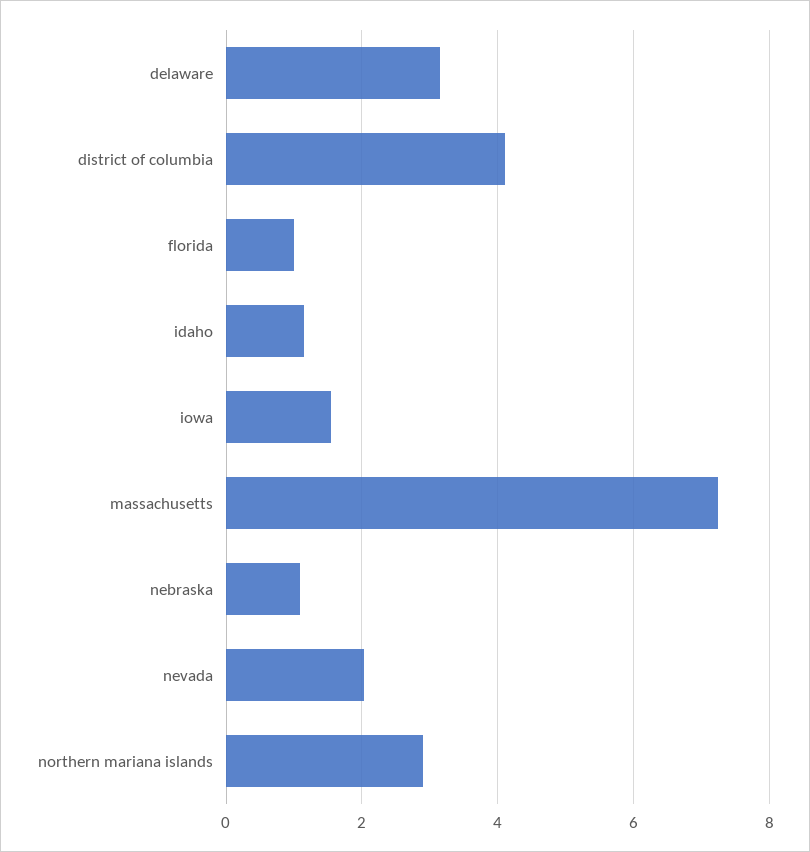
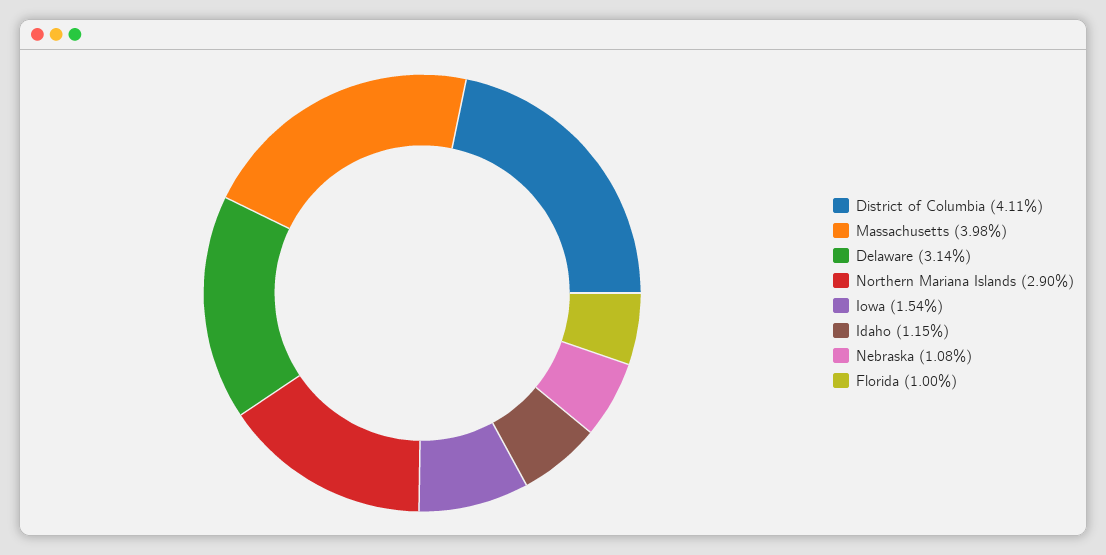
massachusetts: 7.2 -> 3.98
nevada: 2 -> none

